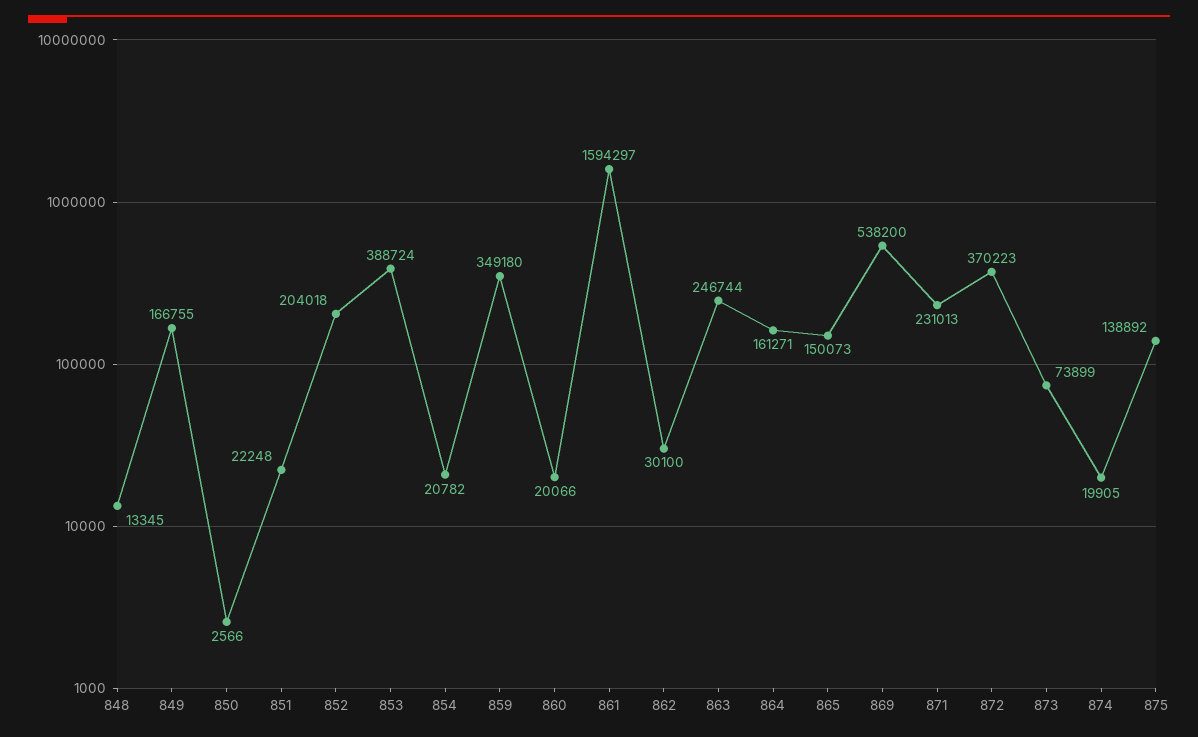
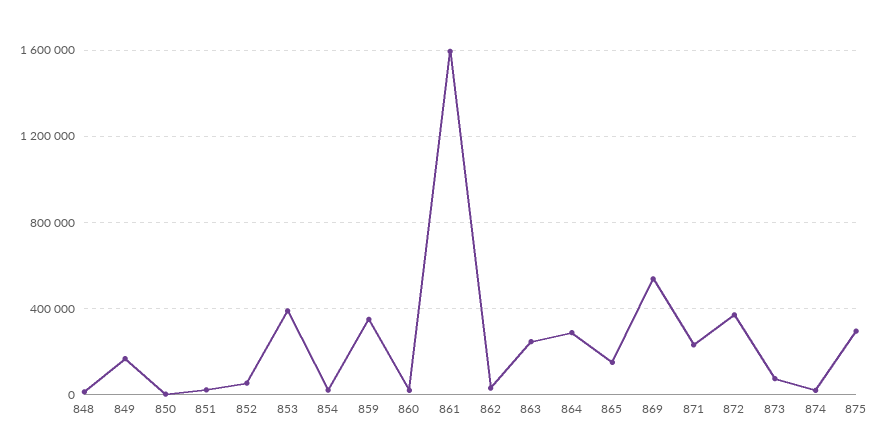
852: 204018 -> 50000
864: 161271 -> 300000
875: 138892 -> 300000

